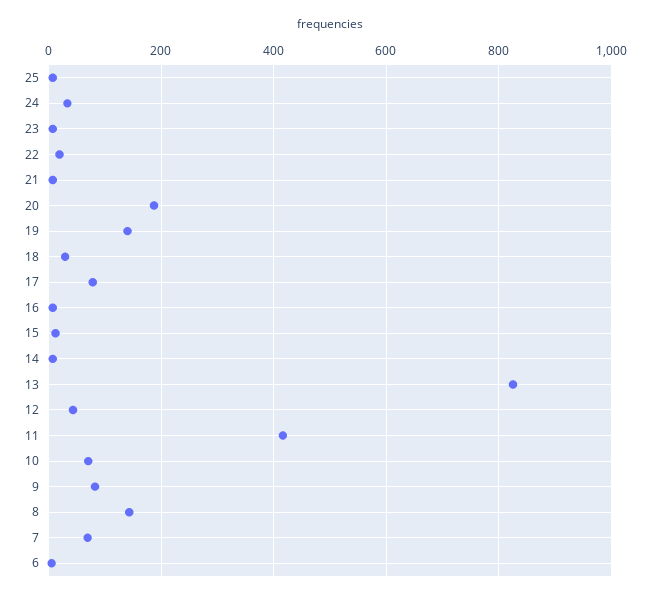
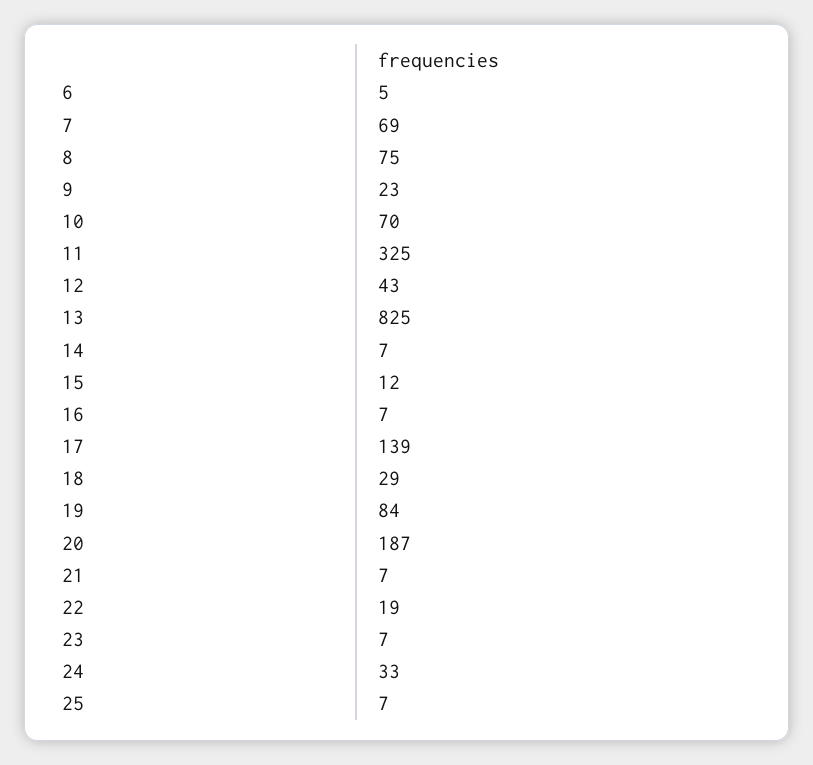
19: 140 -> 84
17: 80 -> 139
11: 420 -> 325
9: 80 -> 23
8: 140 -> 75

